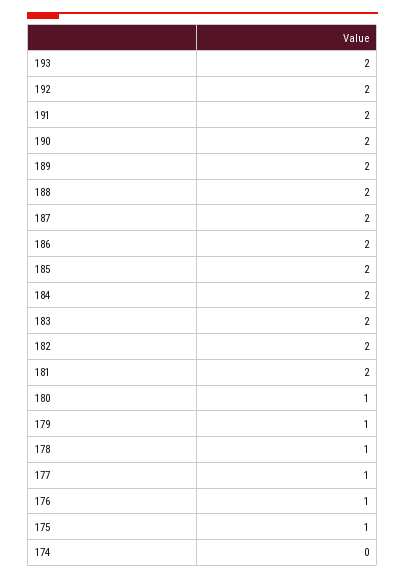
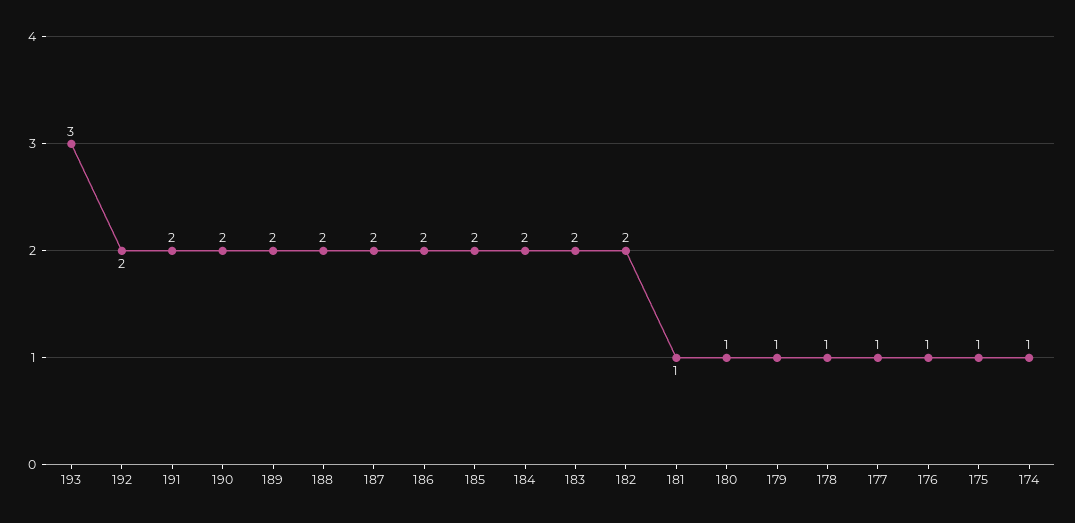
193: 2 -> 3
181: 2 -> 1
174: 0 -> 1

